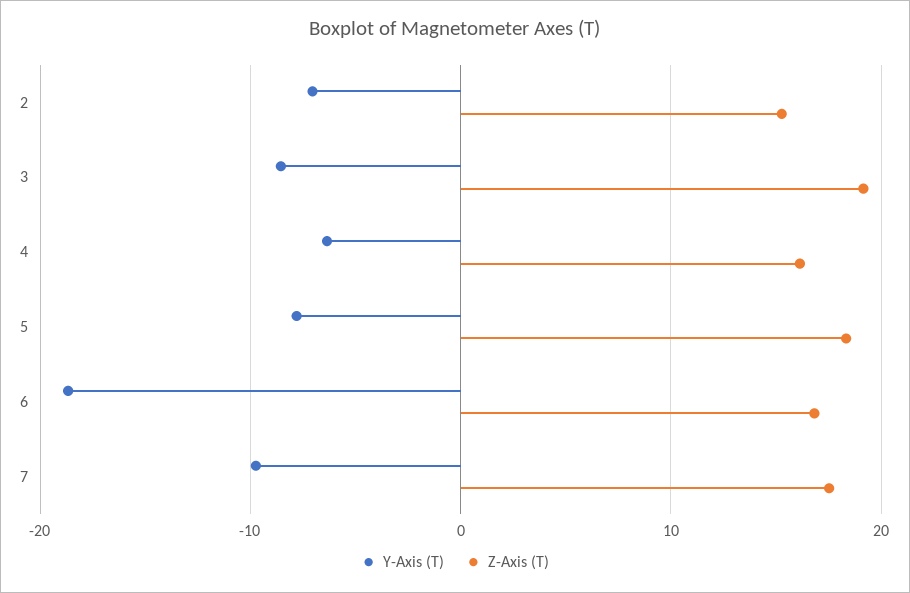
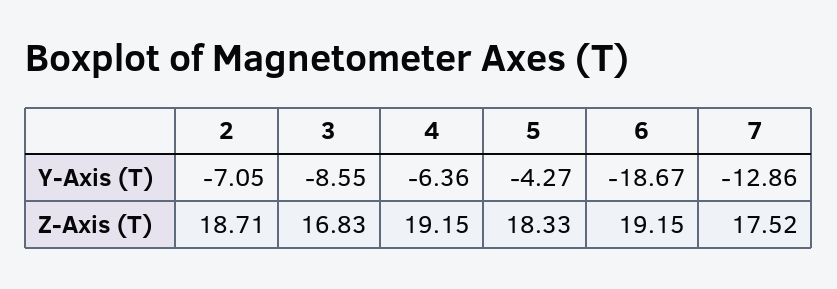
Z-Axis (T), 2: 15 -> 18.71
Z-Axis (T), 3: 19 -> 16.83
Z-Axis (T), 4: 16 -> 19.15
Y-Axis (T), 5: -8 -> -4.27
Z-Axis (T), 6: 17 -> 19.15
Y-Axis (T), 7: -10 -> -12.86

